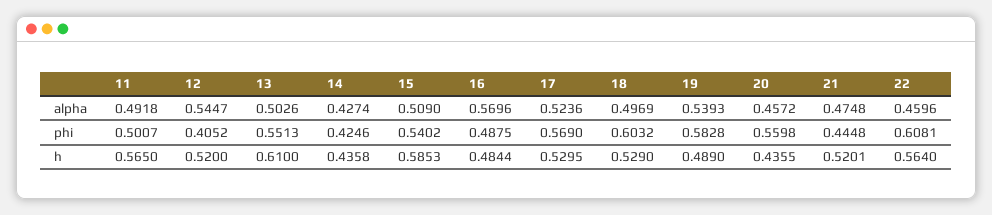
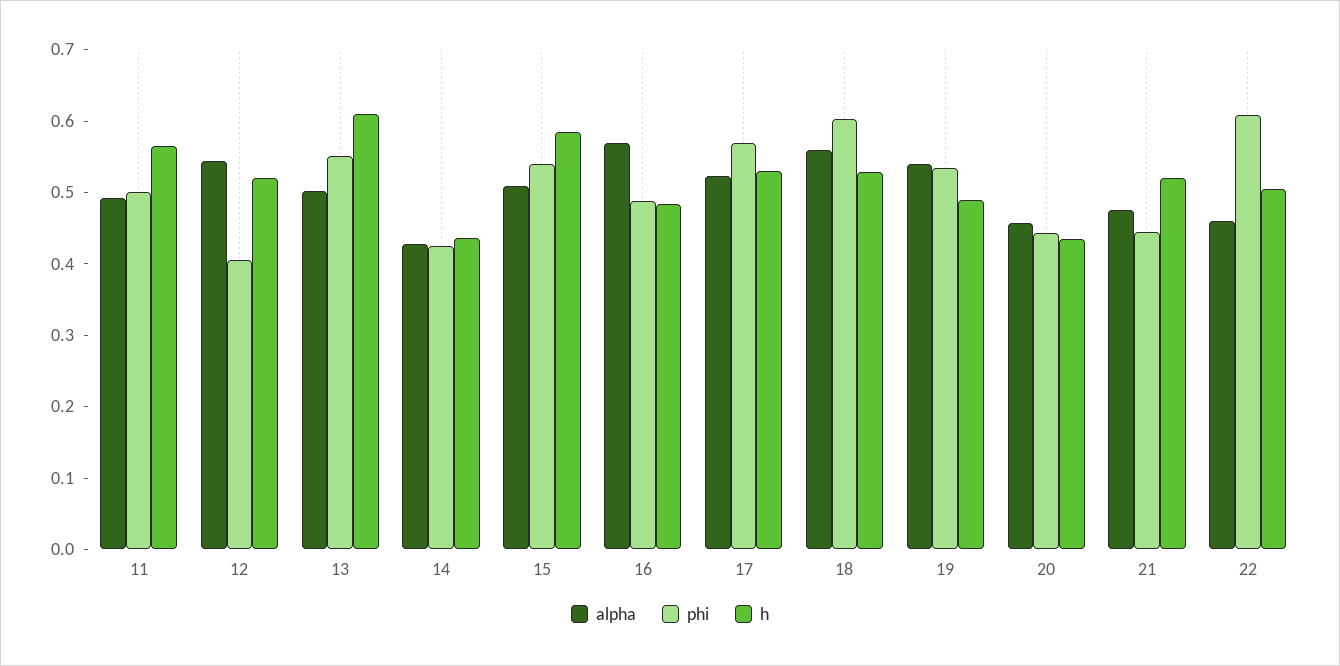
alpha, 18: 0.4969 -> 0.56
phi, 19: 0.5828 -> 0.54
phi, 20: 0.5598 -> 0.44
h, 22: 0.564 -> 0.5

